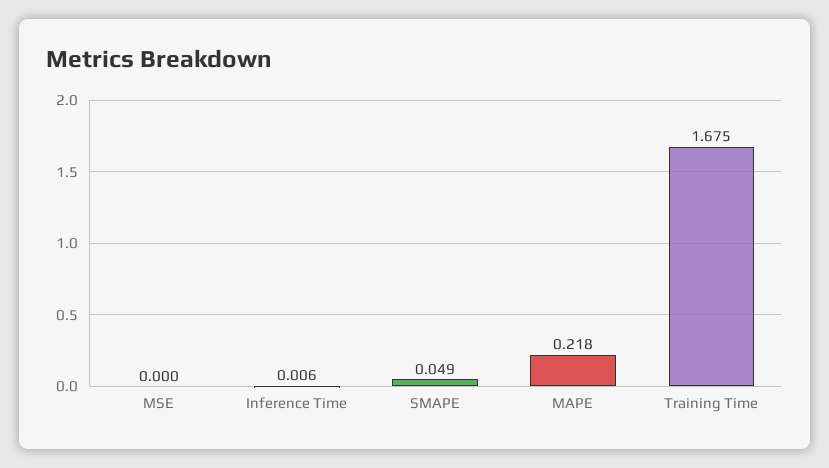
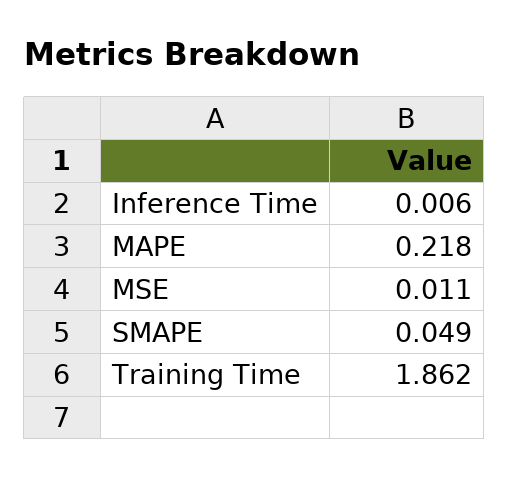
MSE: 0 -> 0.011
Training Time: 1.675 -> 1.862

